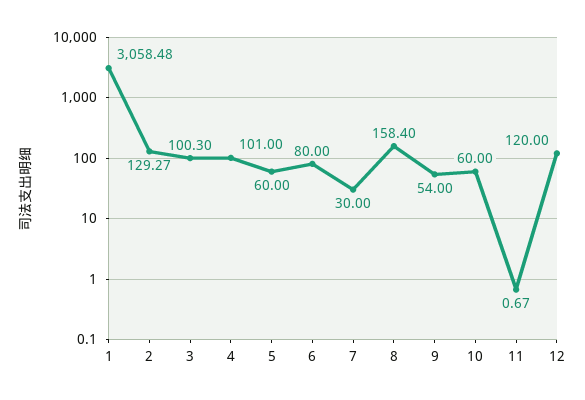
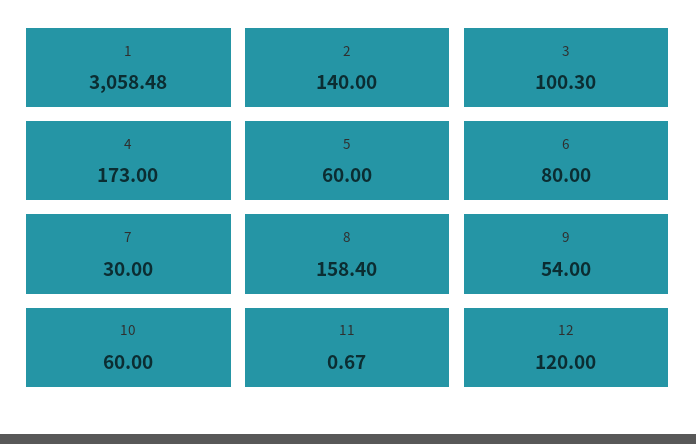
2: 129.27 -> 140
4: 101 -> 173

